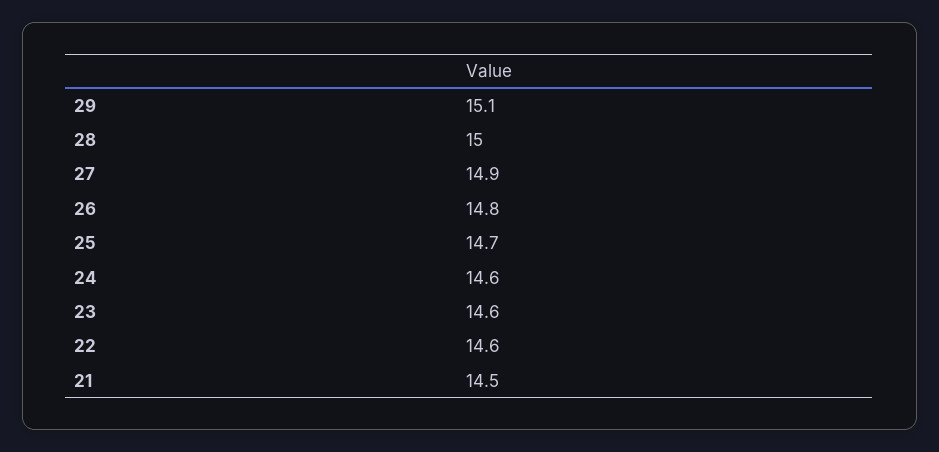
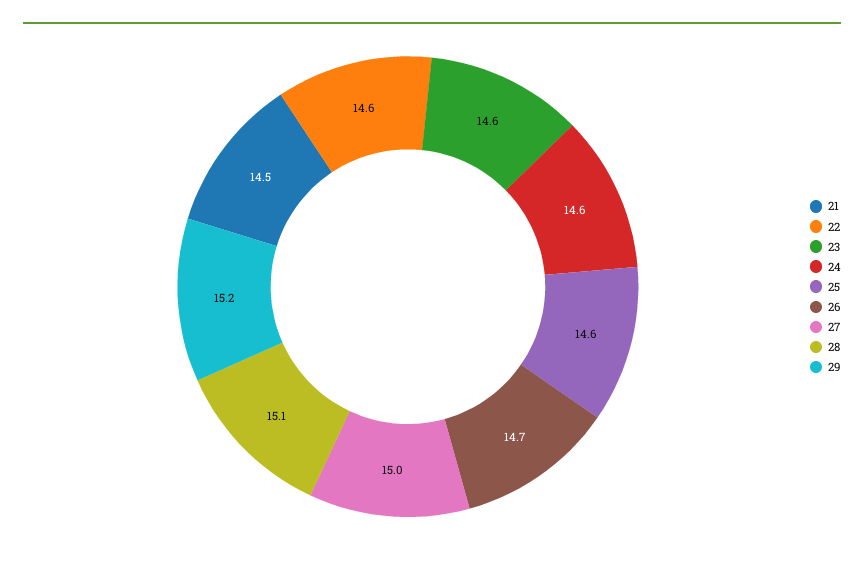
29: 15.1 -> 15.2
28: 15 -> 15.1
27: 14.9 -> 15
26: 14.8 -> 14.7
25: 14.7 -> 14.6

